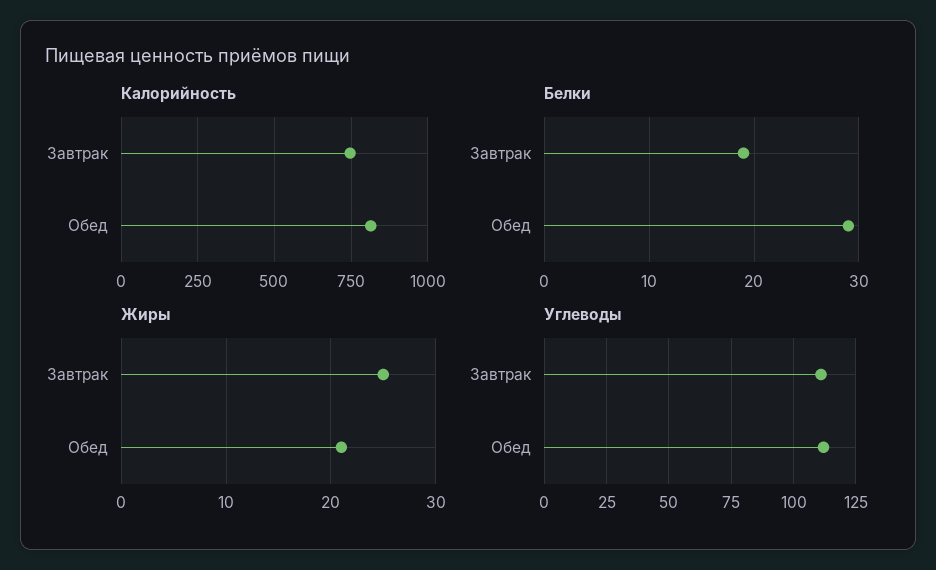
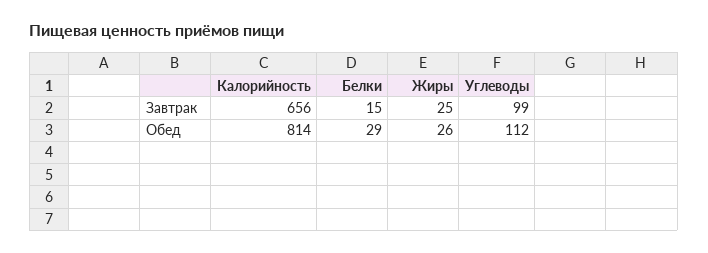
Калорийность, Завтрак: 750 -> 656
Белки, Завтрак: 19 -> 15
Жиры, Обед: 21 -> 26
Углеводы, Завтрак: 110 -> 99

